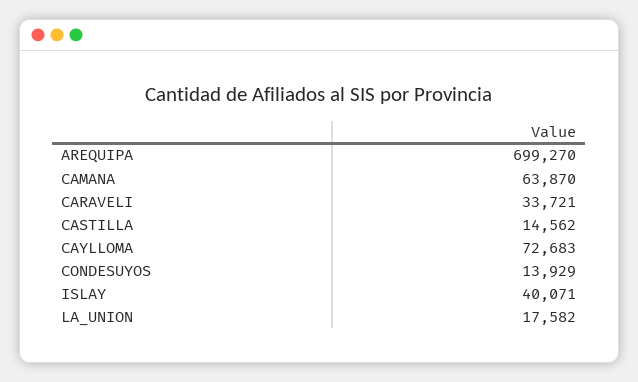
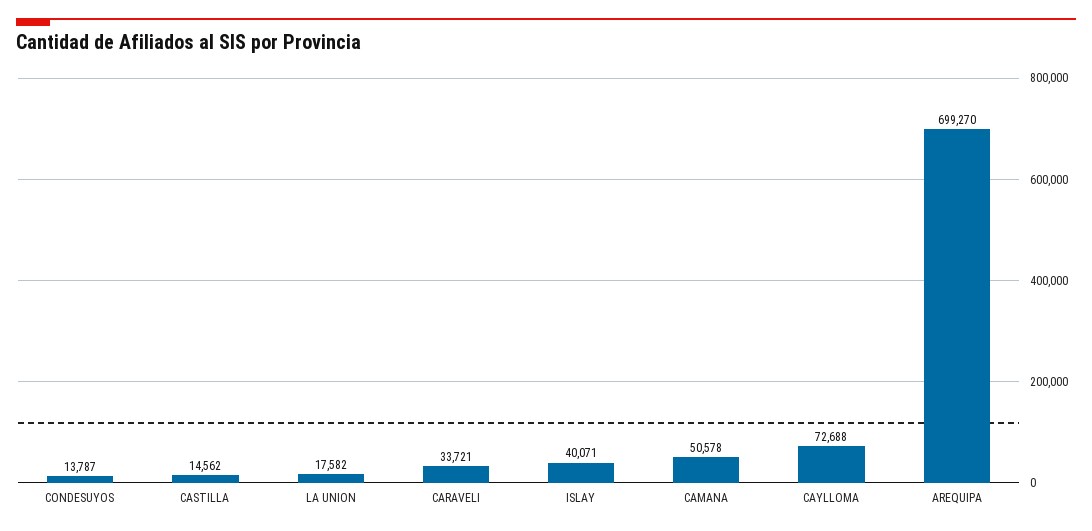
CAMANA: 63870 -> 50578
CAYLLOMA: 72683 -> 72688
CONDESUYOS: 13929 -> 13787

